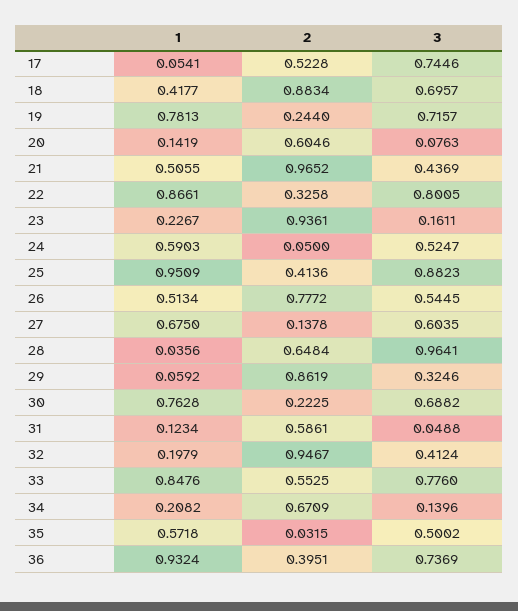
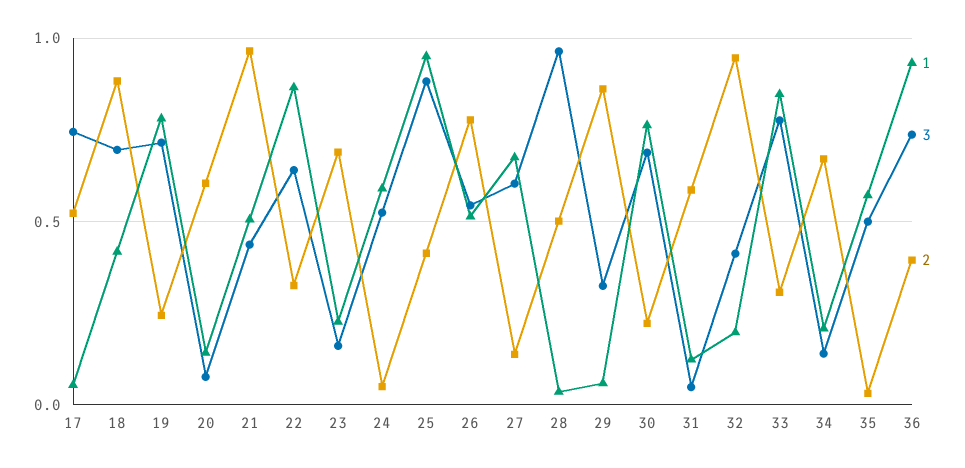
3, 22: 0.8005 -> 0.65
2, 23: 0.9361 -> 0.7
2, 28: 0.6484 -> 0.5
2, 33: 0.5525 -> 0.3

